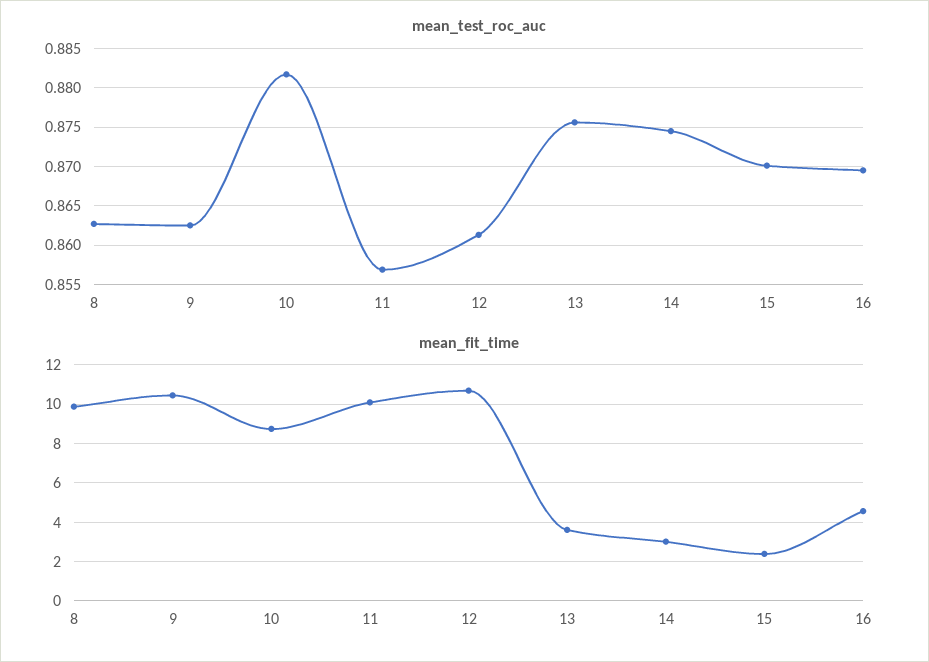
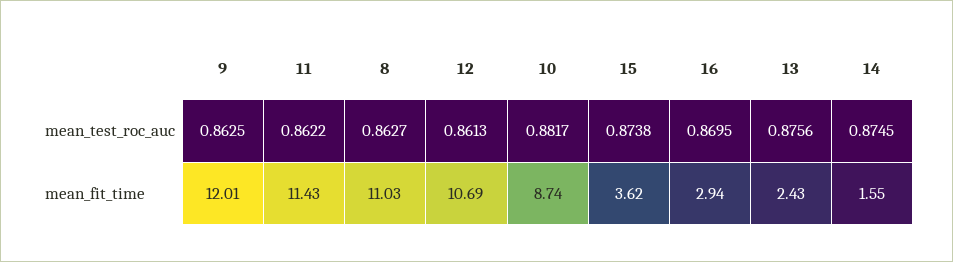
mean_test_roc_auc, 11: 0.857 -> 0.8622
mean_test_roc_auc, 15: 0.87 -> 0.8738
mean_fit_time, 8: 10 -> 11.03
mean_fit_time, 9: 10.5 -> 12.01
mean_fit_time, 11: 10 -> 11.43
mean_fit_time, 13: 3.5 -> 2.43
mean_fit_time, 14: 3 -> 1.55
mean_fit_time, 15: 2.5 -> 3.62
mean_fit_time, 16: 4.5 -> 2.94

